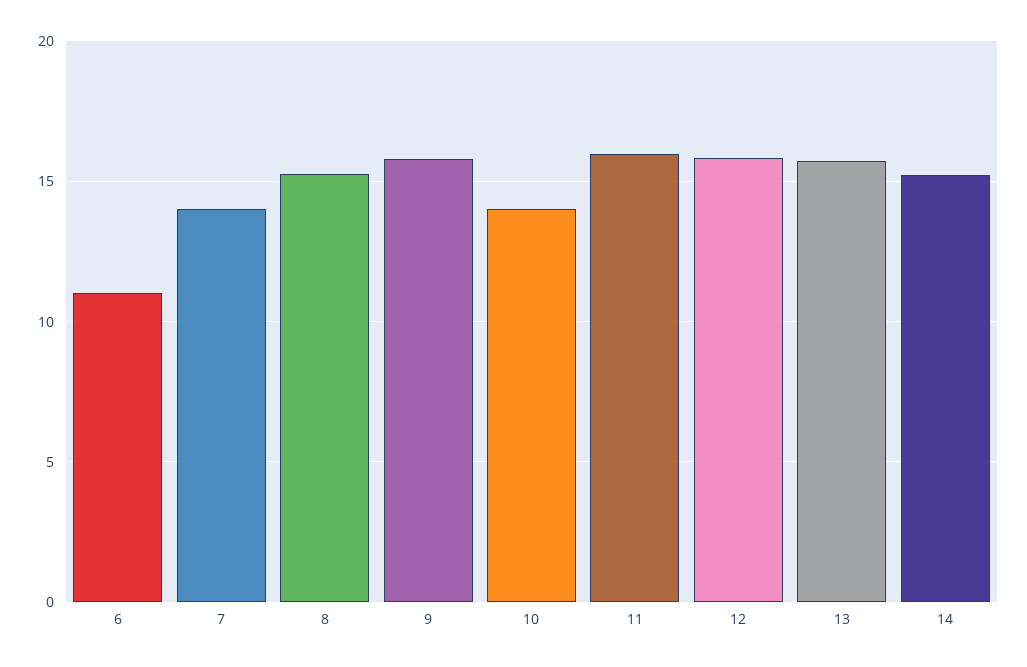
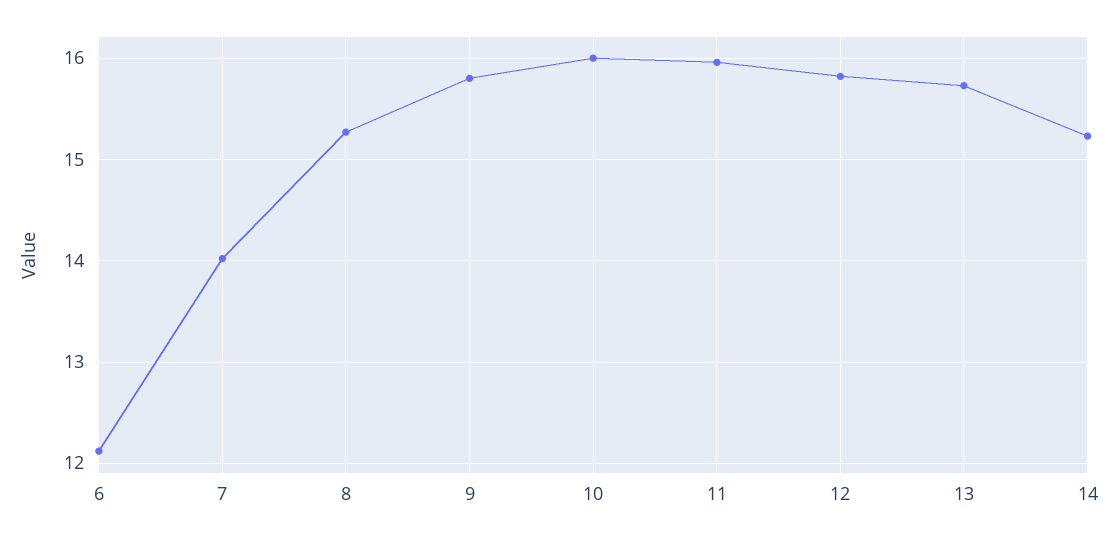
6: 11 -> 12.1
10: 14 -> 16

